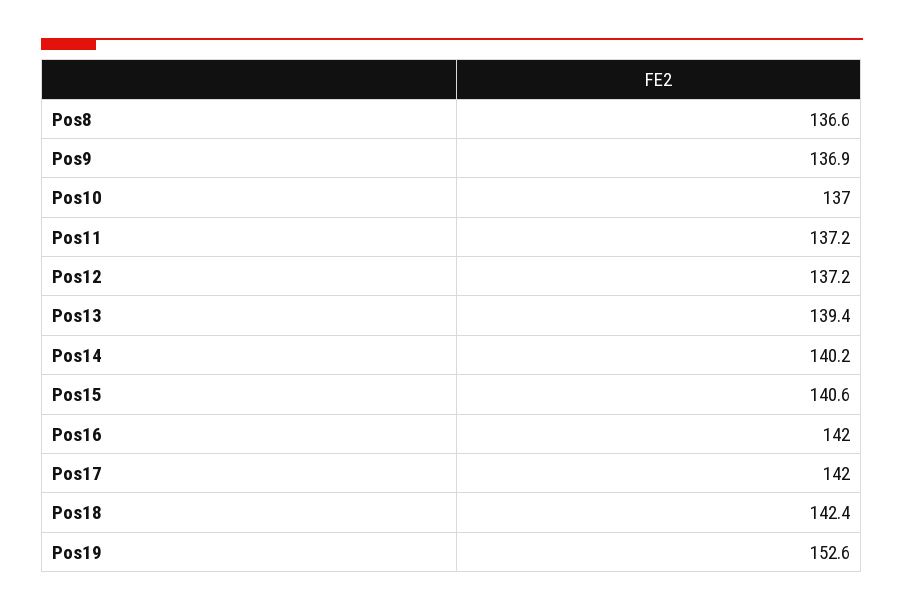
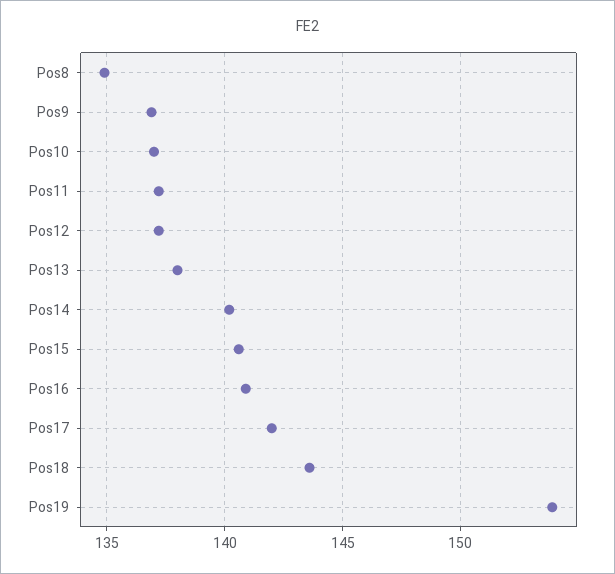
Pos8: 136.6 -> 135
Pos13: 139.4 -> 138
Pos16: 142 -> 141
Pos18: 142.4 -> 143.5
Pos19: 152.6 -> 154

